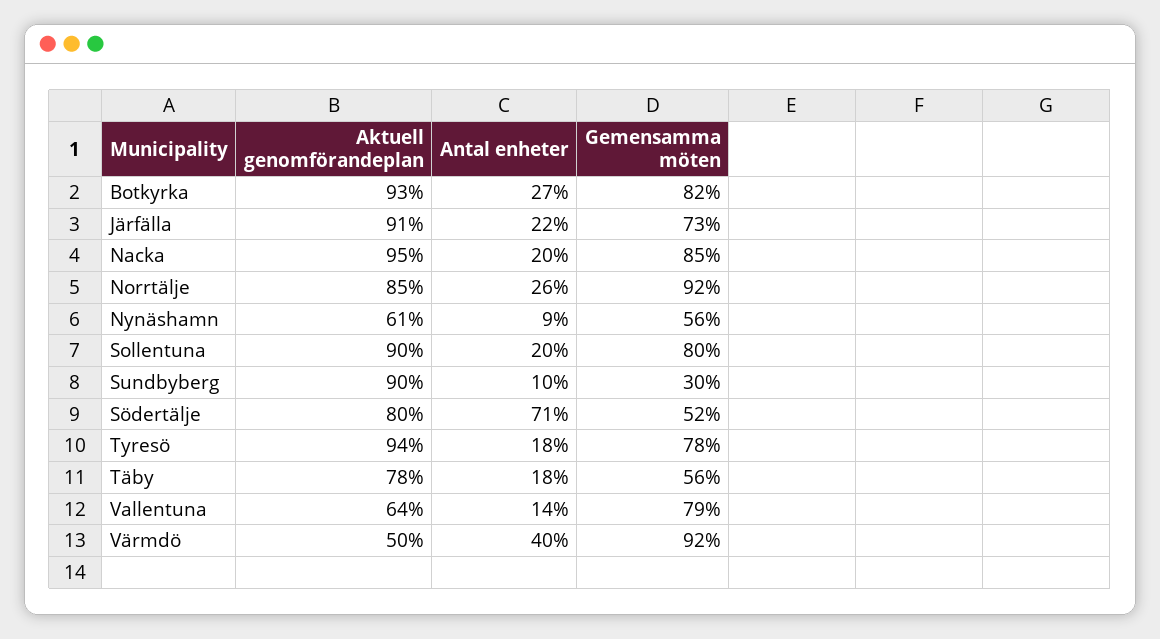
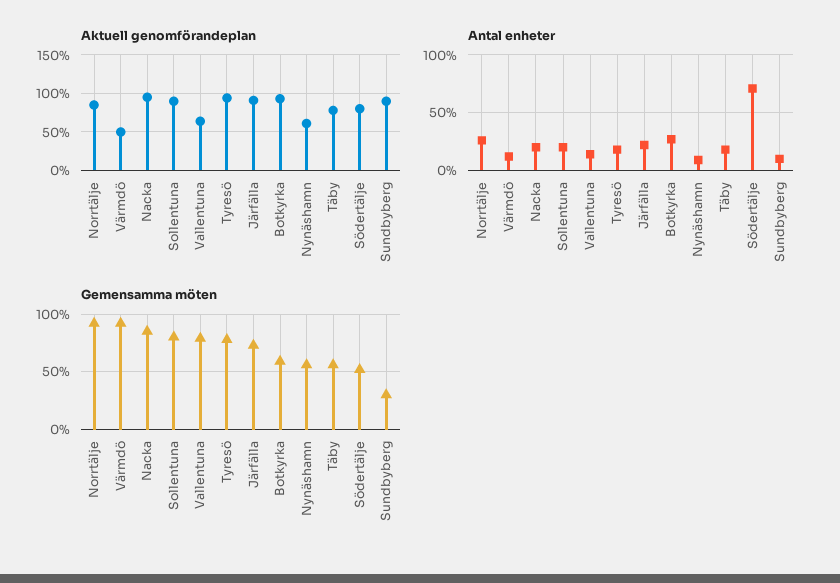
Gemensamma möten, Botkyrka: 82 -> 60
Antal enheter, Värmdö: 40 -> 10

